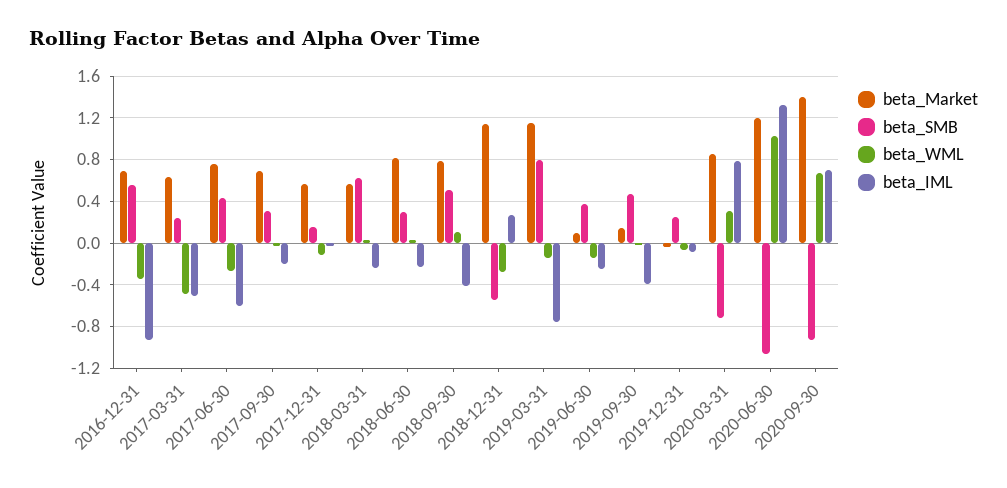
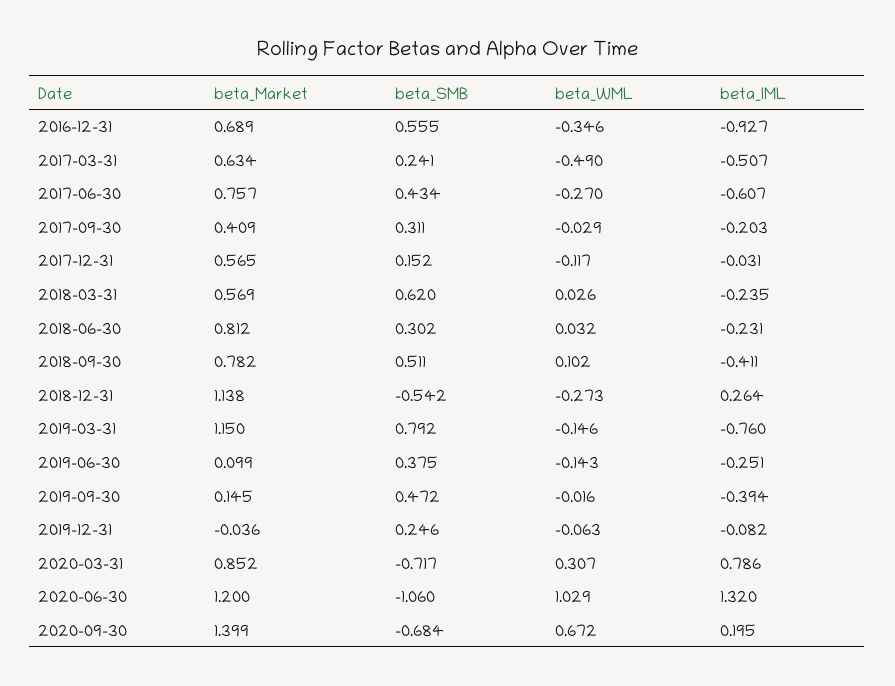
beta_Market, 2017-09-30: 0.7 -> 0.409
beta_SMB, 2020-09-30: -0.9 -> -0.684
beta_IML, 2020-09-30: 0.7 -> 0.195

